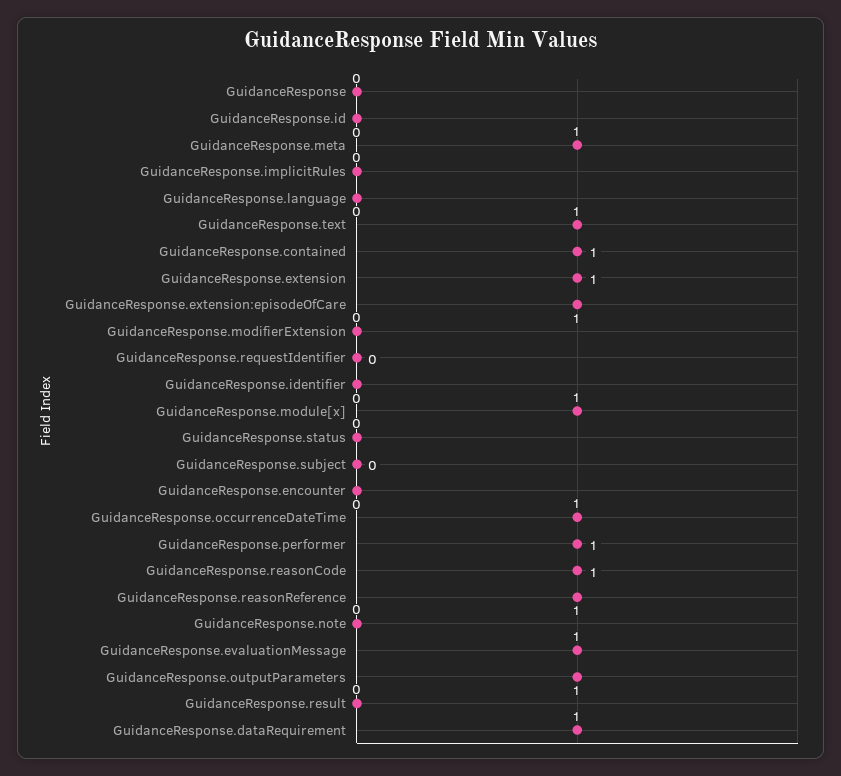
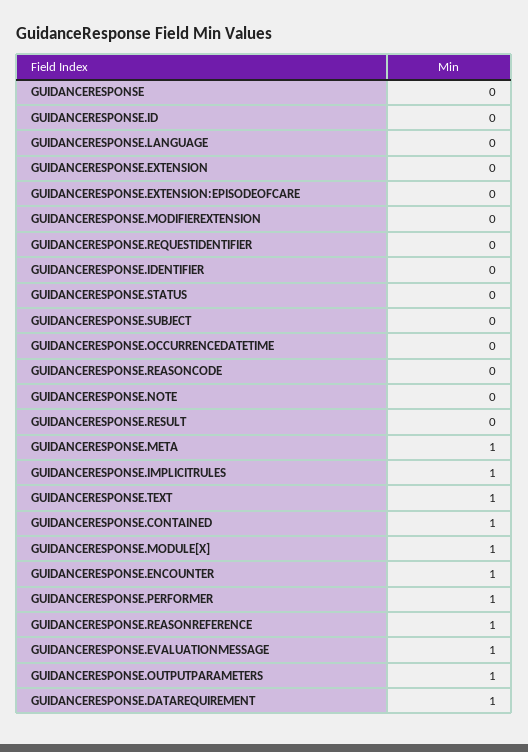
GuidanceResponse.implicitRules: 0 -> 1
GuidanceResponse.extension: 1 -> 0
GuidanceResponse.extension:episodeOfCare: 1 -> 0
GuidanceResponse.encounter: 0 -> 1
GuidanceResponse.occurrenceDateTime: 1 -> 0
GuidanceResponse.reasonCode: 1 -> 0

